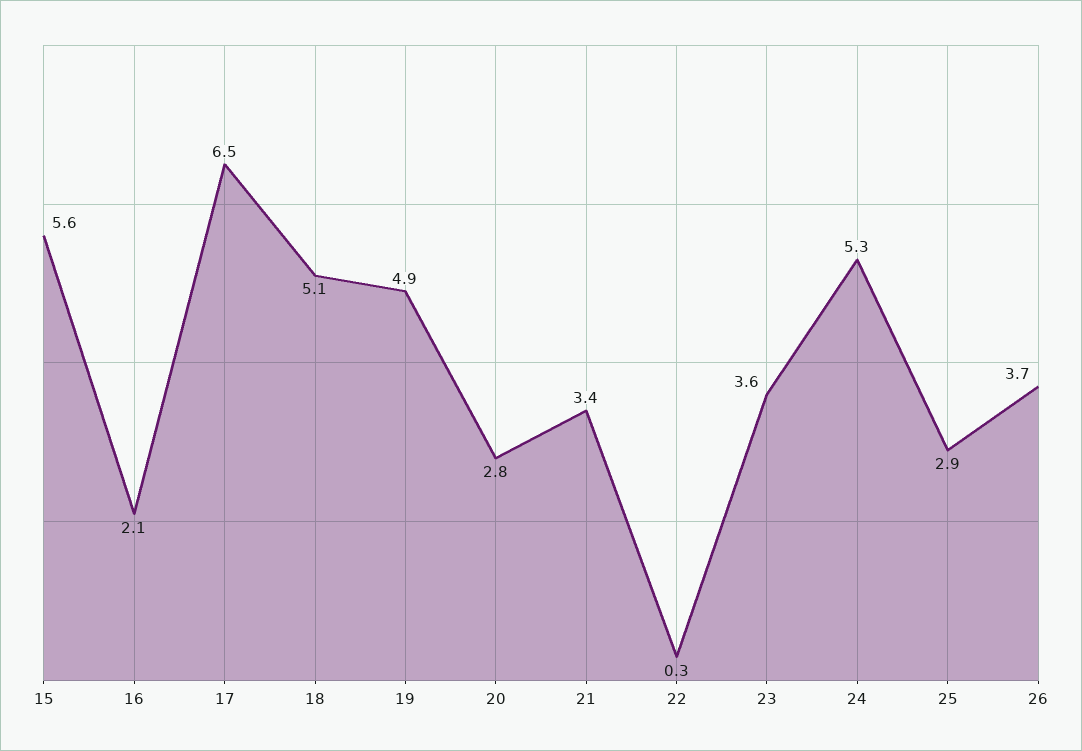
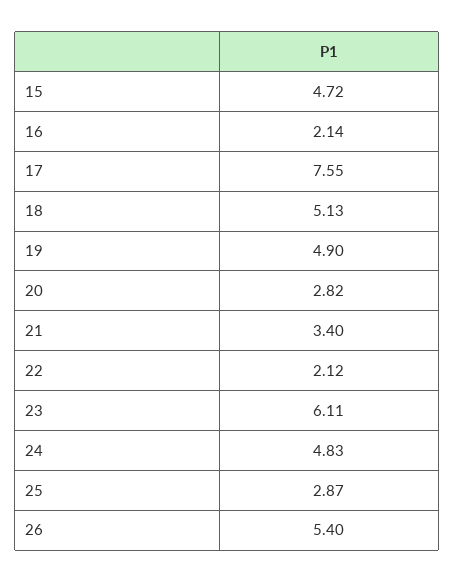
15: 5.6 -> 4.72
17: 6.5 -> 7.55
22: 0.3 -> 2.12
23: 3.6 -> 6.11
24: 5.3 -> 4.83
26: 3.7 -> 5.4

